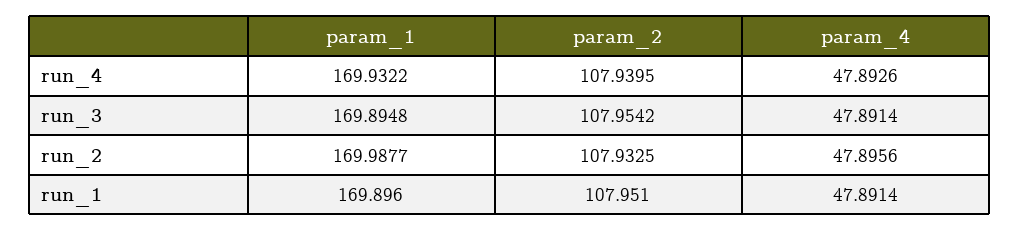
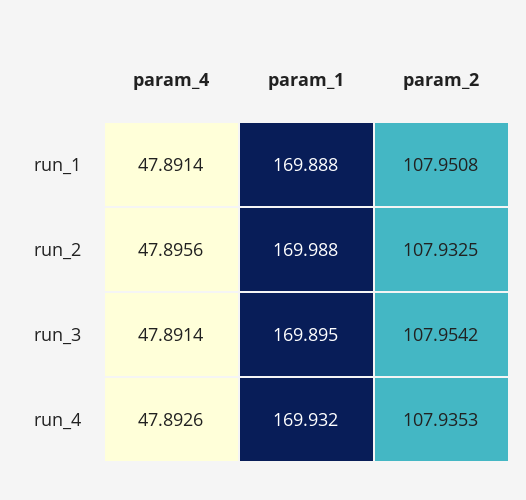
param_2, run_4: 107.9395 -> 107.9353
param_1, run_1: 169.896 -> 169.888
param_2, run_1: 107.951 -> 107.9508

